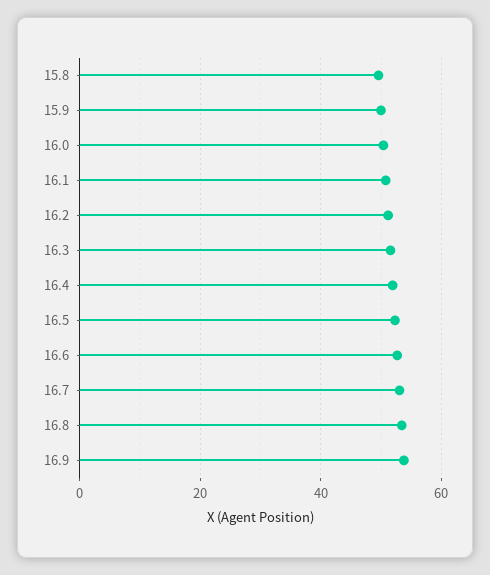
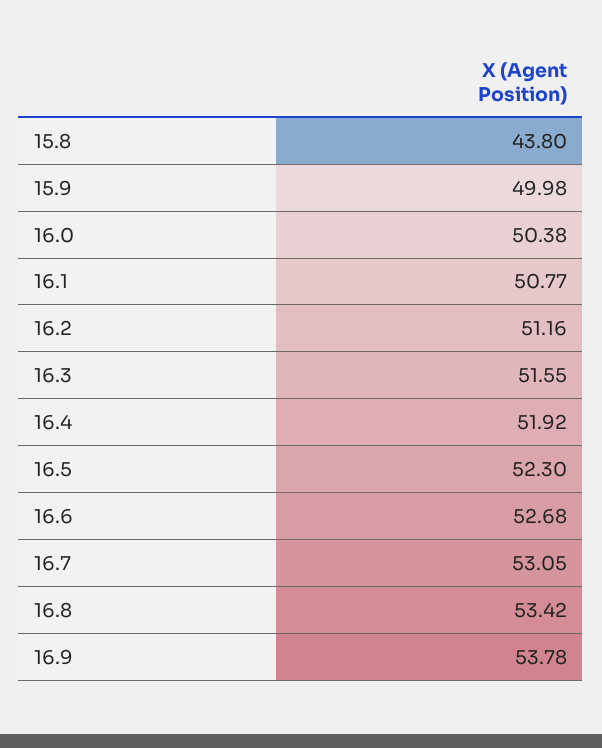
15.8: 50 -> 43.8

